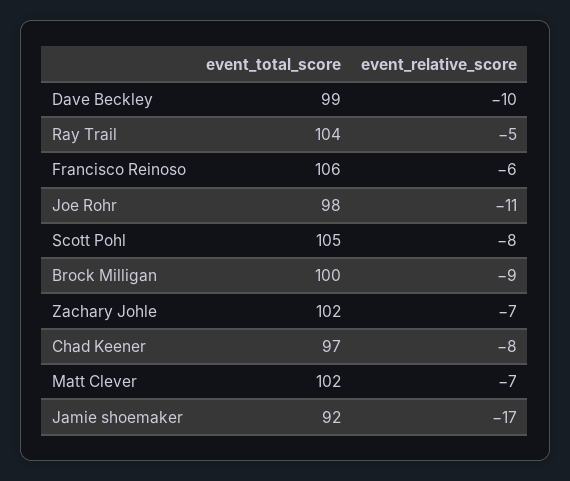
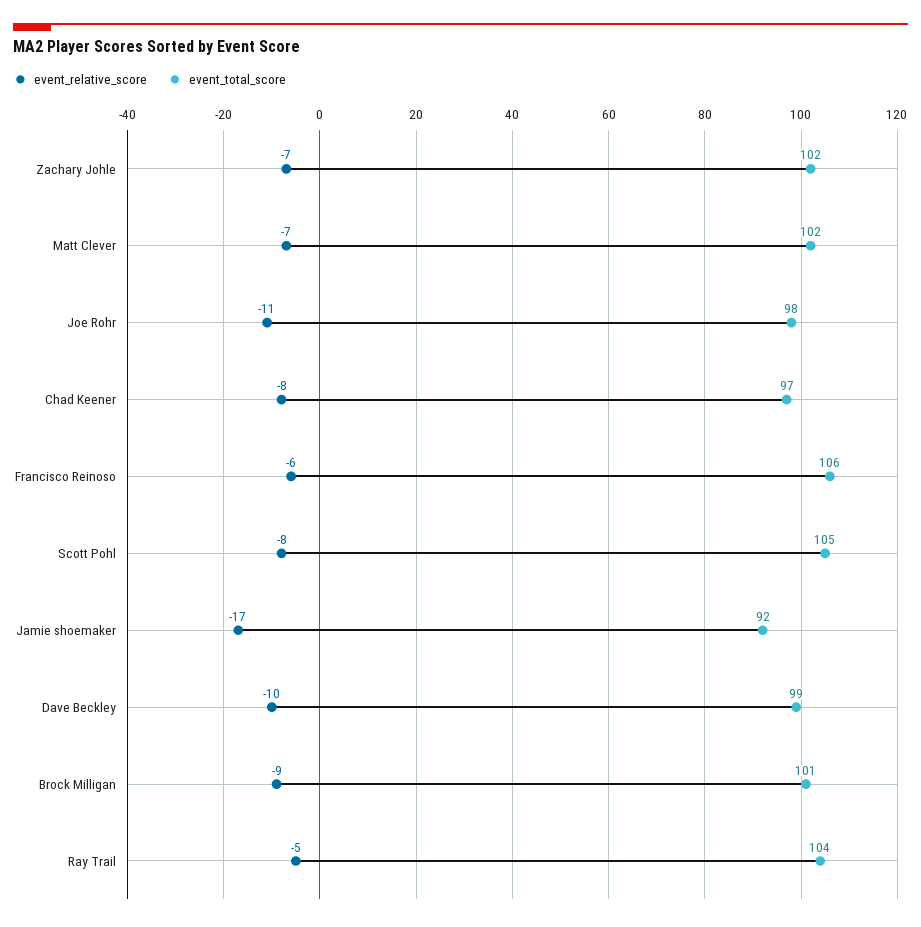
event_total_score, Brock Milligan: 100 -> 101

